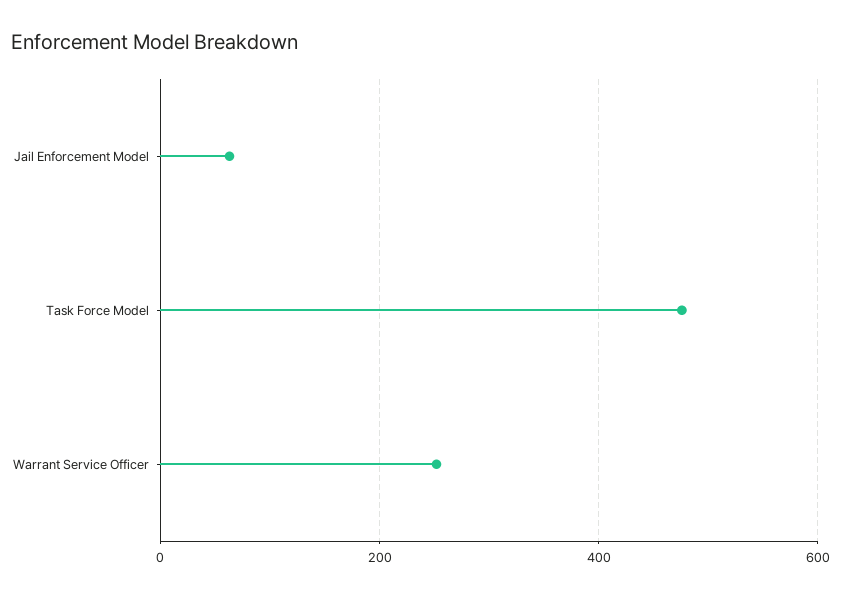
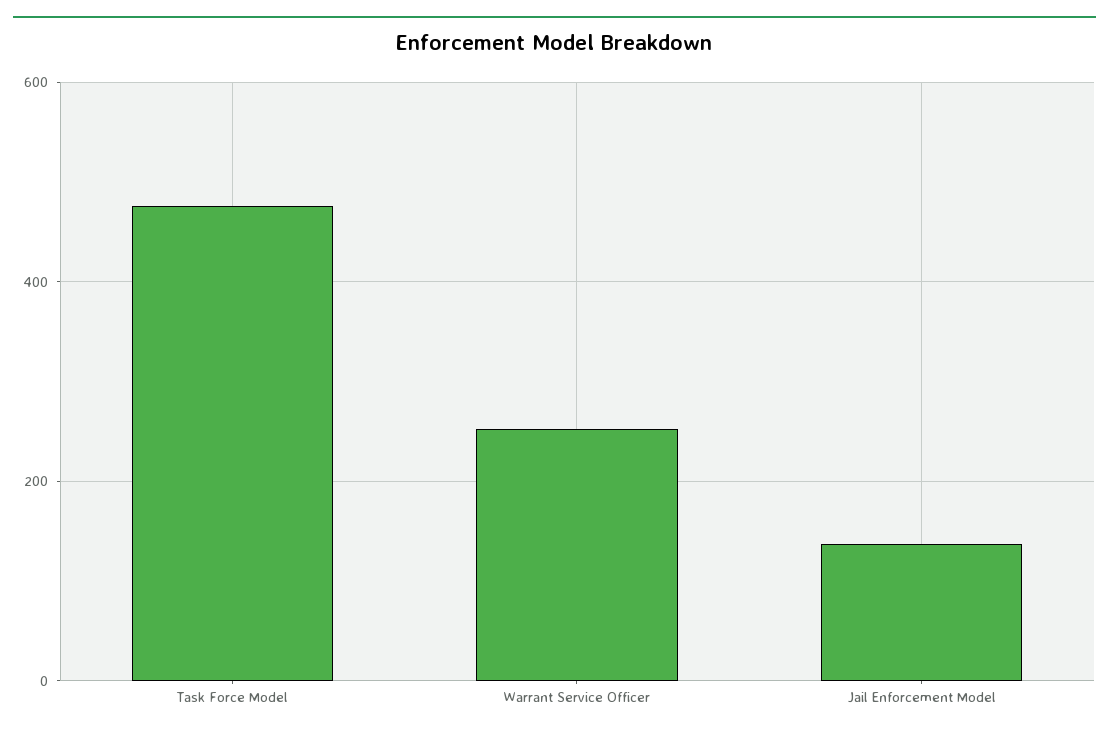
Jail Enforcement Model: 60 -> 140

